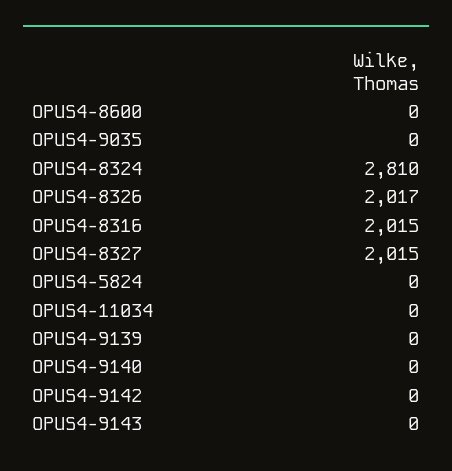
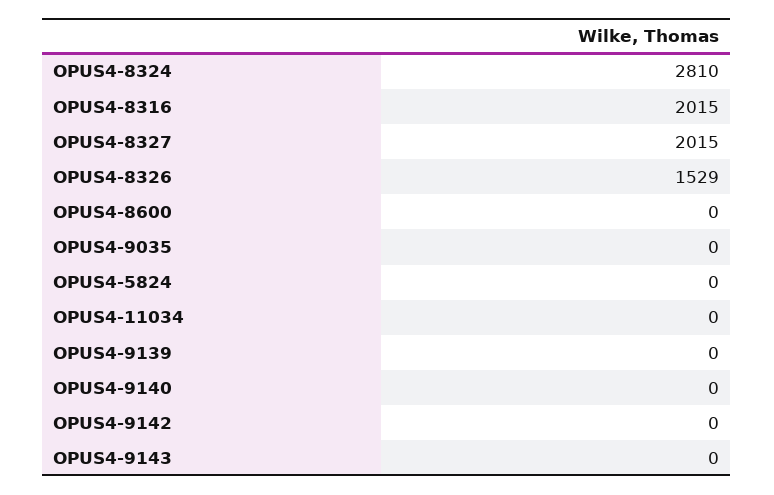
OPUS4-8326: 2017 -> 1529

